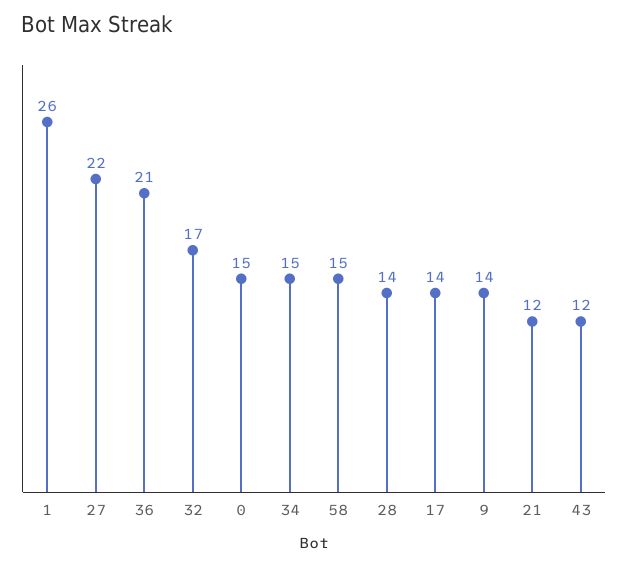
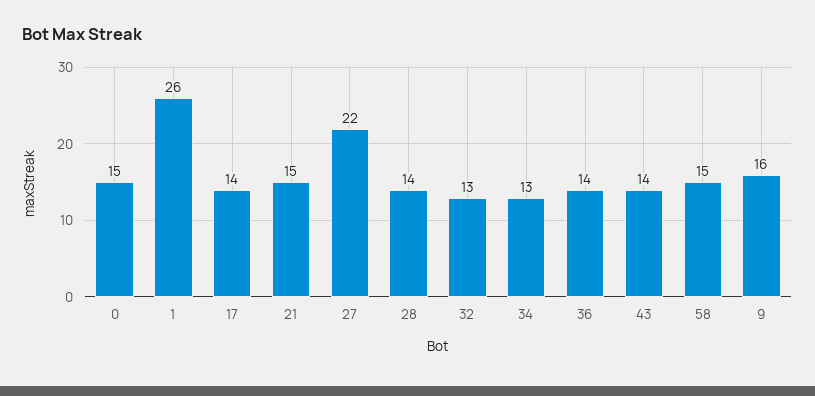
36: 21 -> 14
32: 17 -> 13
34: 15 -> 13
9: 14 -> 16
21: 12 -> 15
43: 12 -> 14

